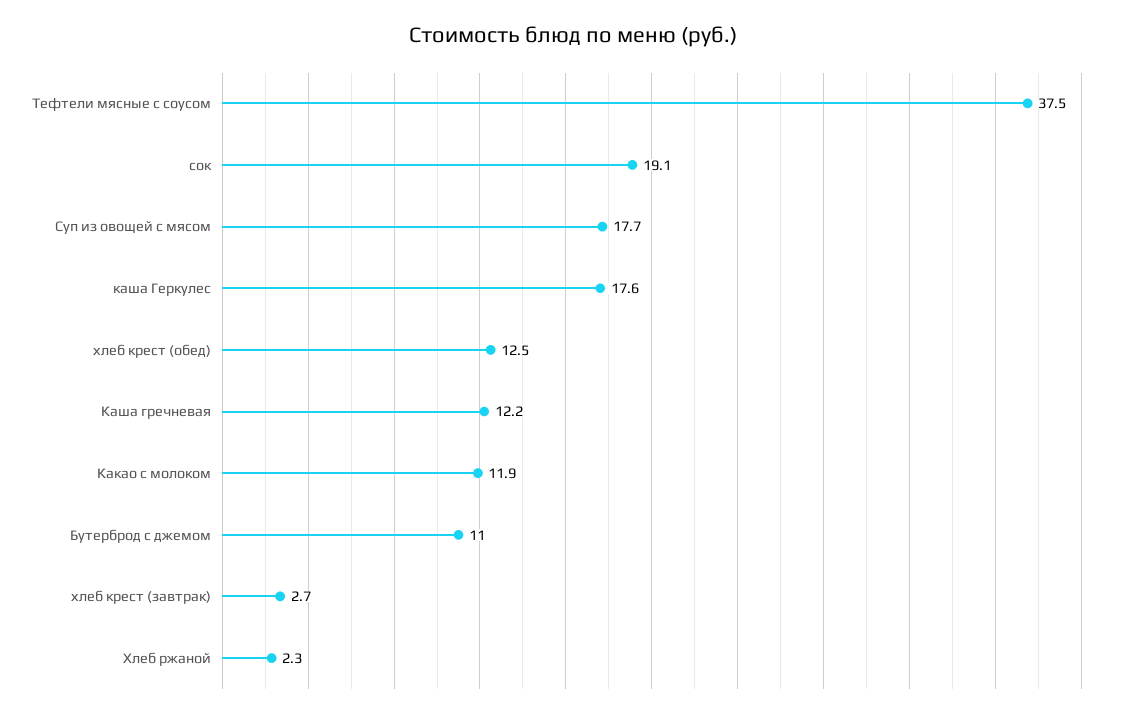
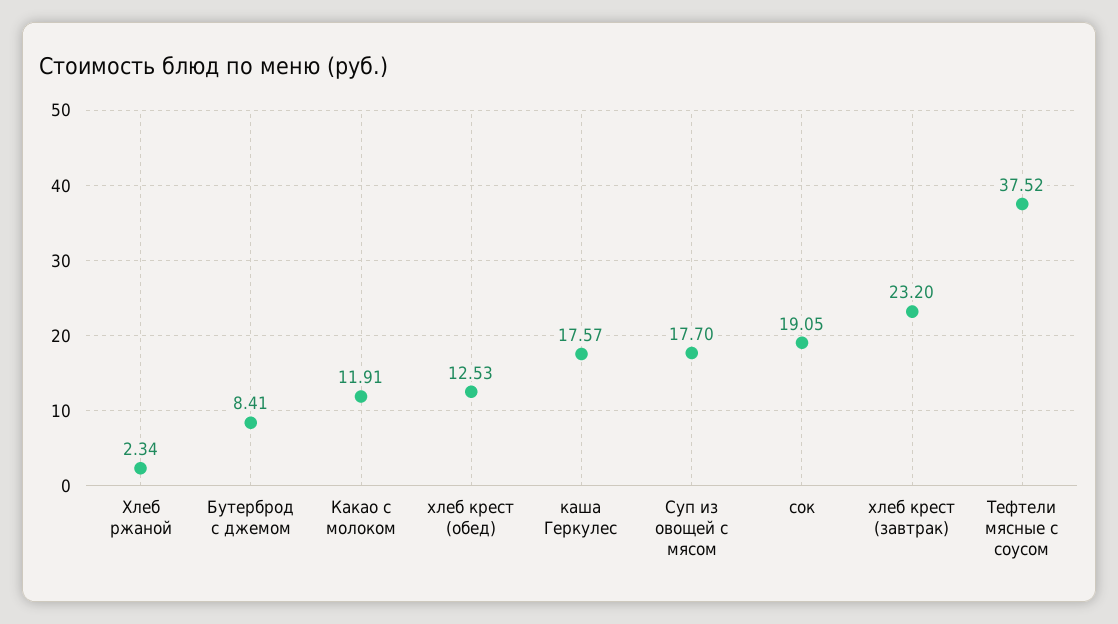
Каша гречневая: 12.2 -> none
Бутерброд с джемом: 11 -> 8.41
хлеб крест (завтрак): 2.7 -> 23.2

